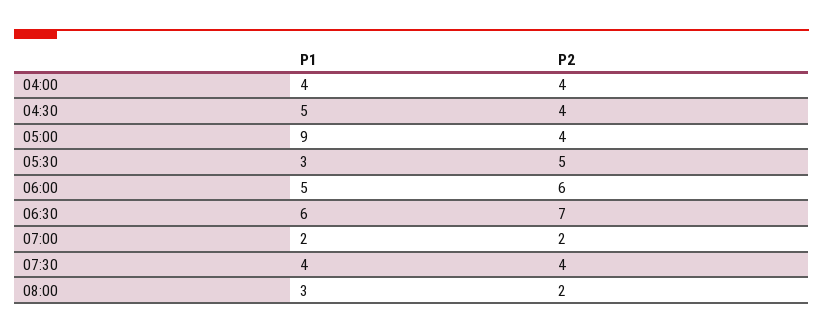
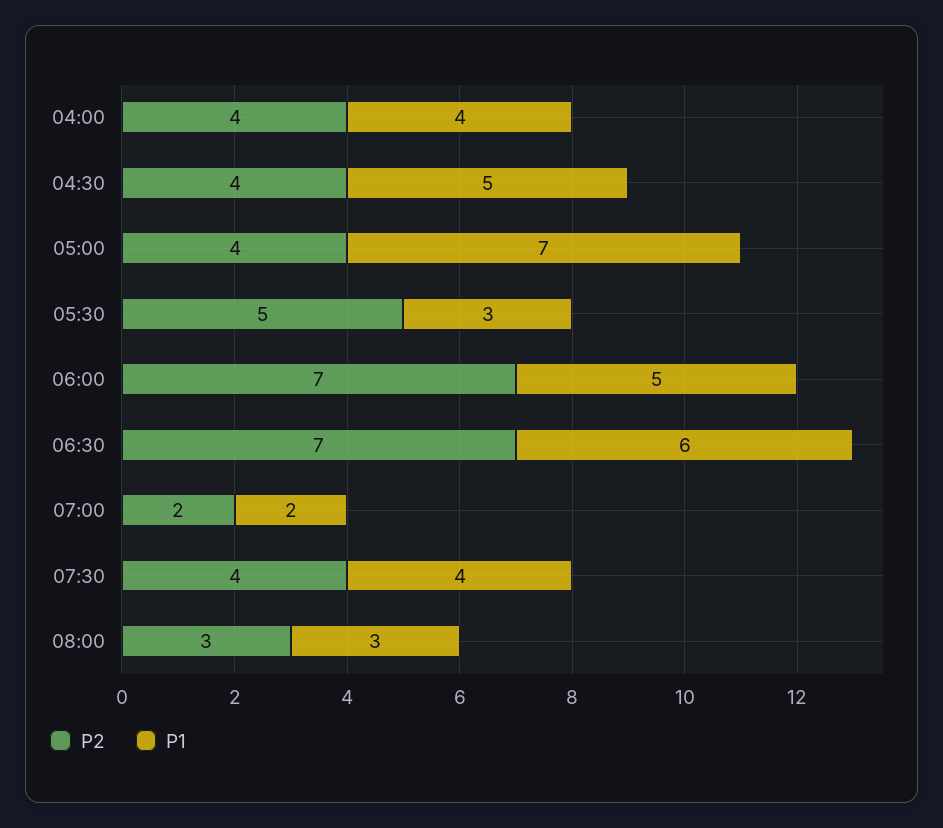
P1, 05:00: 9 -> 7
P2, 06:00: 6 -> 7
P2, 08:00: 2 -> 3

